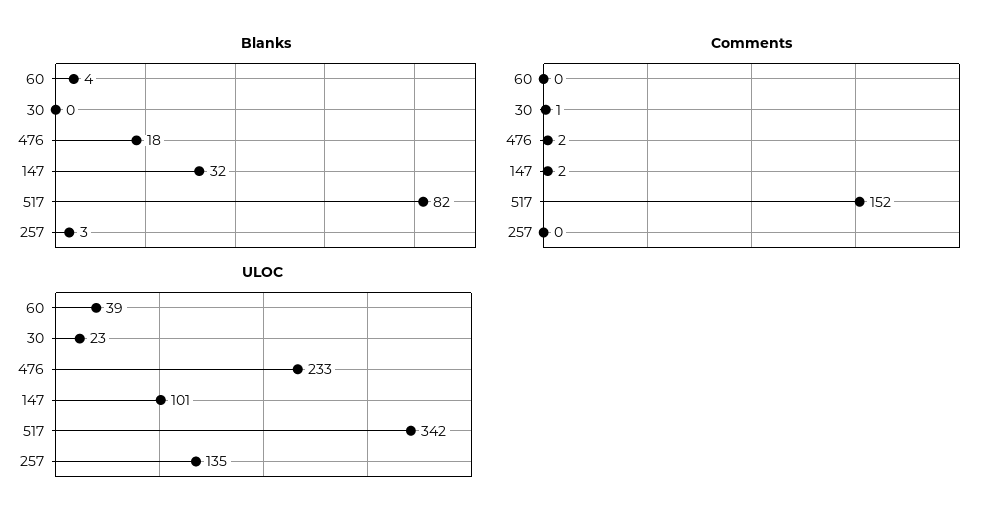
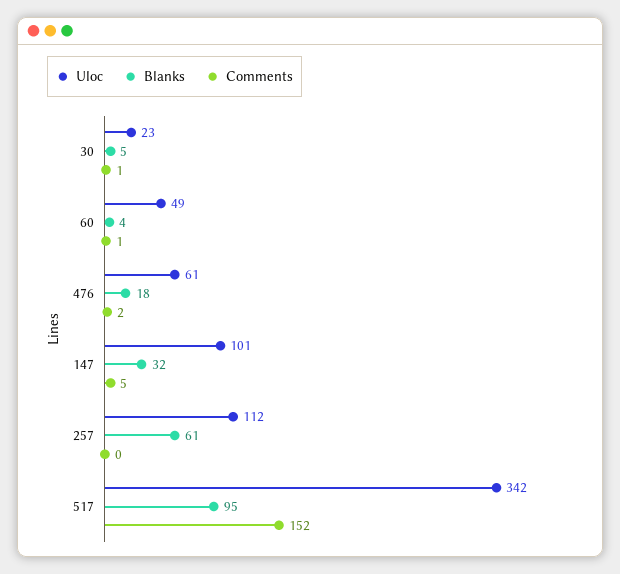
Blanks, 30: 0 -> 5
Blanks, 517: 82 -> 95
Blanks, 257: 3 -> 61
Comments, 60: 0 -> 1
Comments, 147: 2 -> 5
ULOC, 60: 39 -> 49
ULOC, 476: 233 -> 61
ULOC, 257: 135 -> 112

